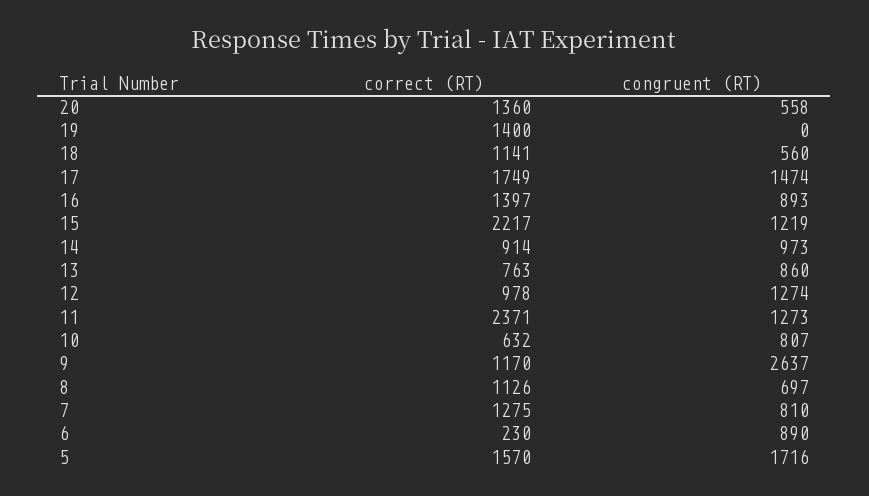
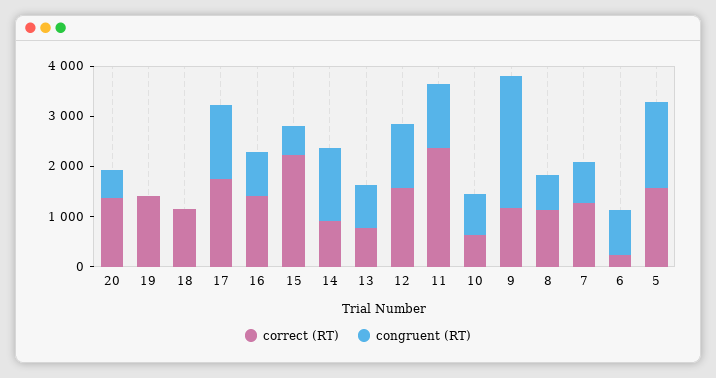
congruent (RT), 18: 560 -> 0
congruent (RT), 15: 1219 -> 600
congruent (RT), 14: 973 -> 1400
correct (RT), 12: 978 -> 1600

